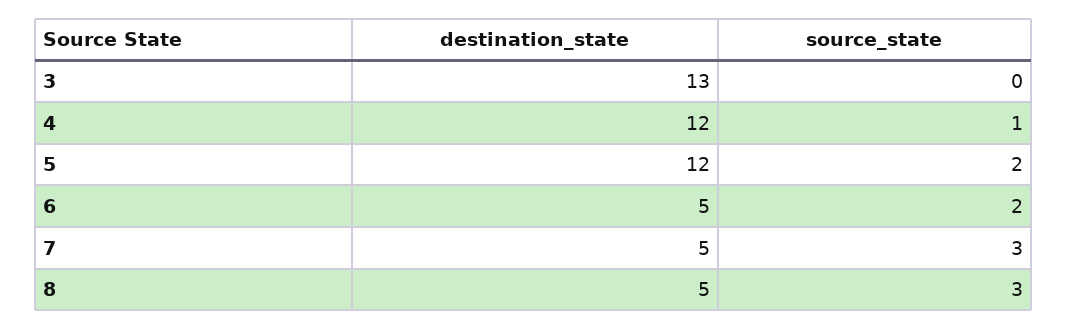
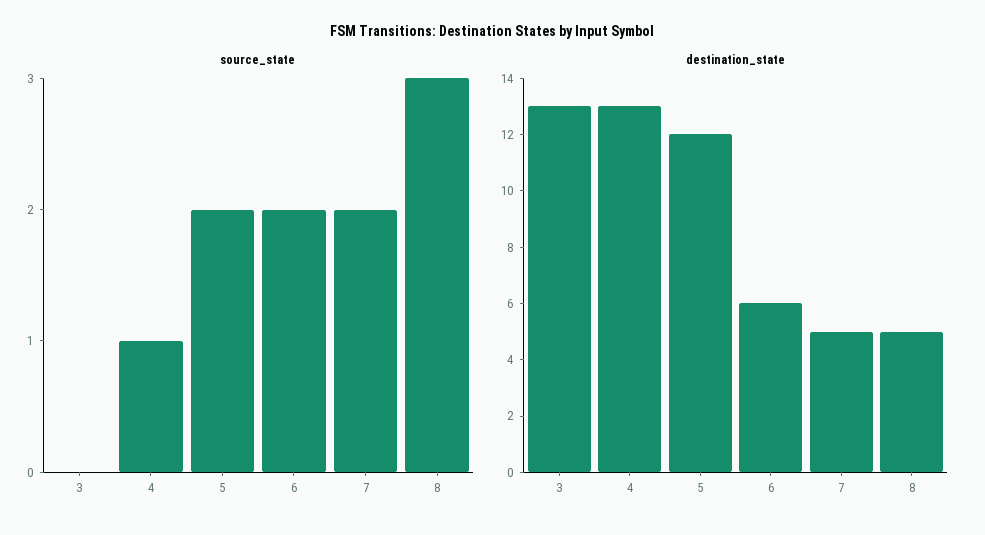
destination_state, 4: 12 -> 13
destination_state, 6: 5 -> 6
source_state, 7: 3 -> 2

